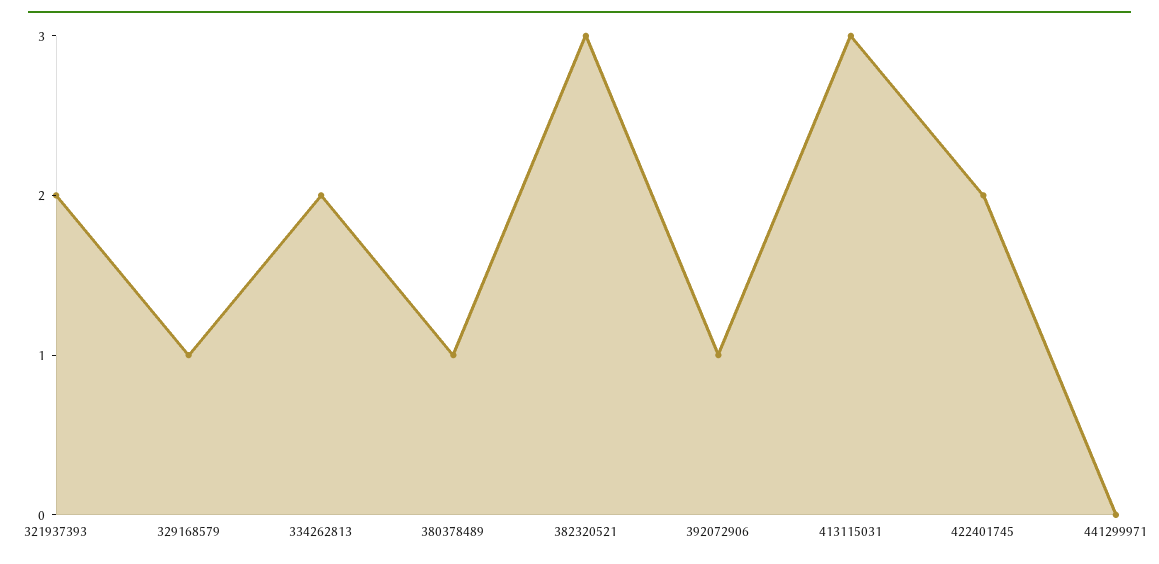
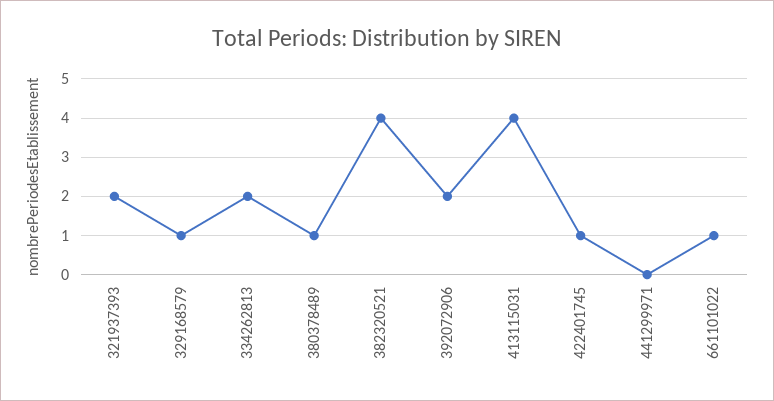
382320521: 3 -> 4
392072906: 1 -> 2
413115031: 3 -> 4
422401745: 2 -> 1
661101022: none -> 1

